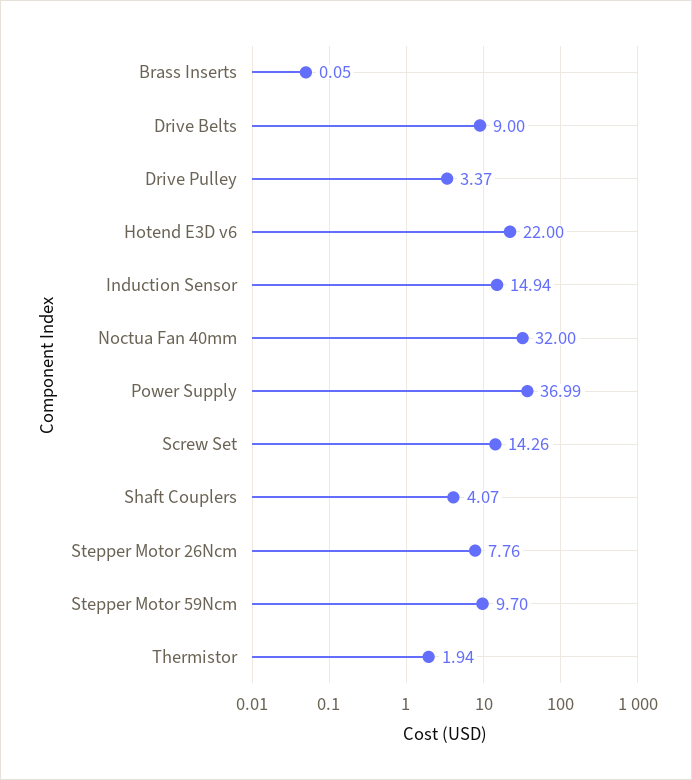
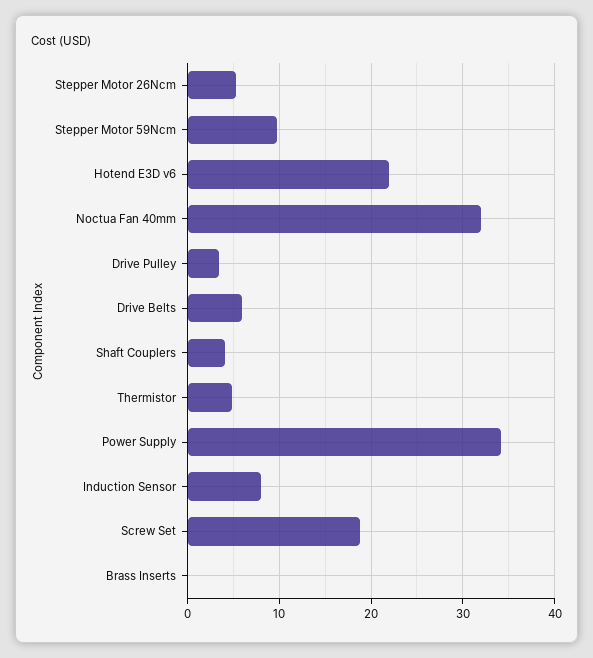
Drive Belts: 9 -> 6
Induction Sensor: 14.94 -> 8
Power Supply: 36.99 -> 34
Screw Set: 14.26 -> 19
Stepper Motor 26Ncm: 7.76 -> 5
Thermistor: 1.94 -> 5

